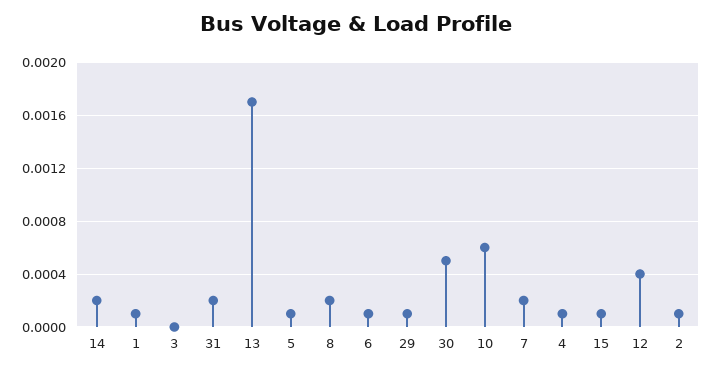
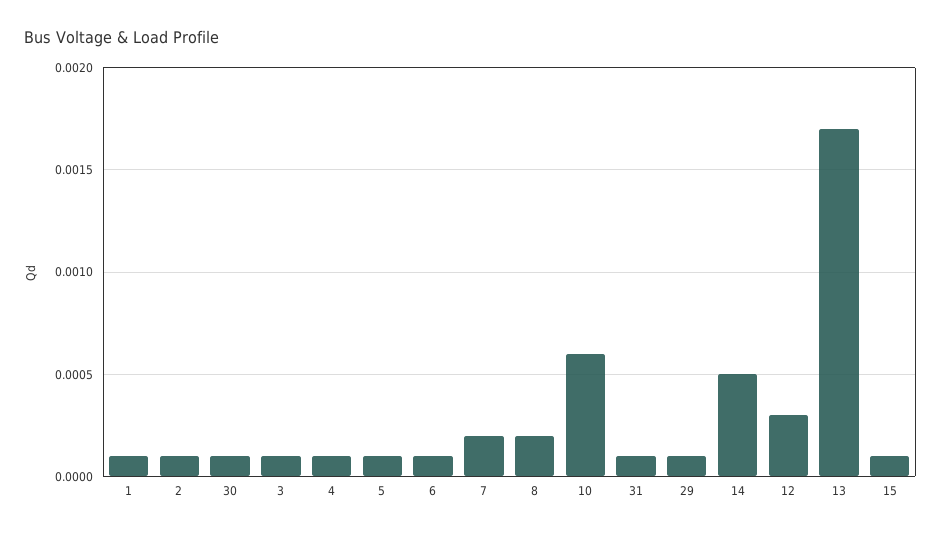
14: 0.0002 -> 0.0005
3: 0 -> 0.0001
31: 0.0002 -> 0.0001
30: 0.0005 -> 0.0001
12: 0.0004 -> 0.0003

